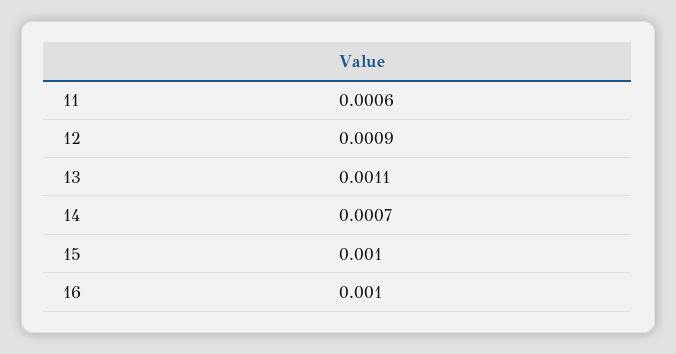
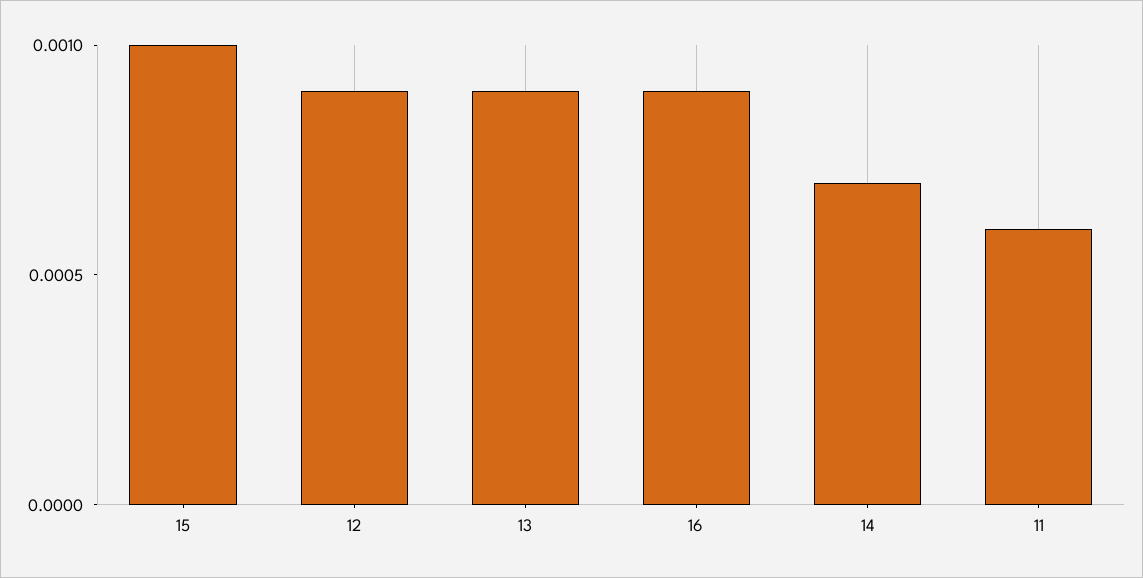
13: 0.0011 -> 0.0009
16: 0.001 -> 0.0009

